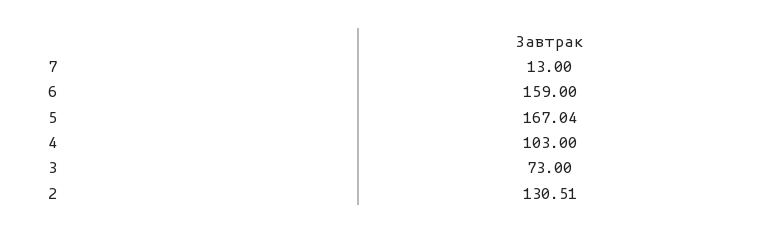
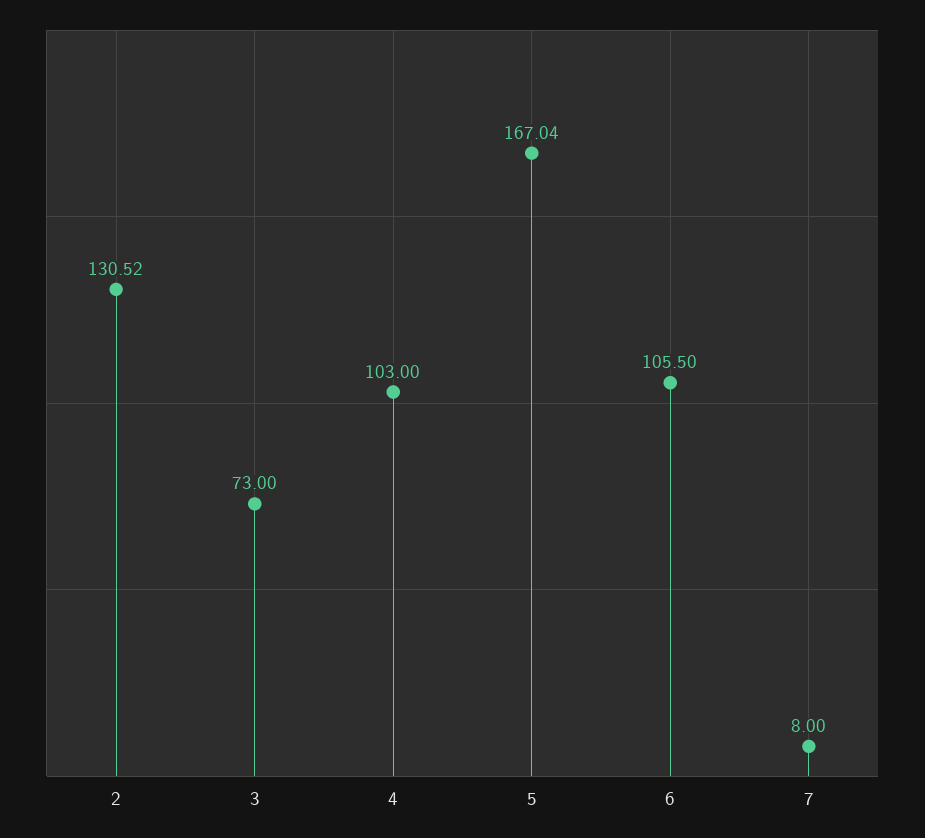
7: 13 -> 8
6: 159 -> 105.5
2: 130.51 -> 130.52

